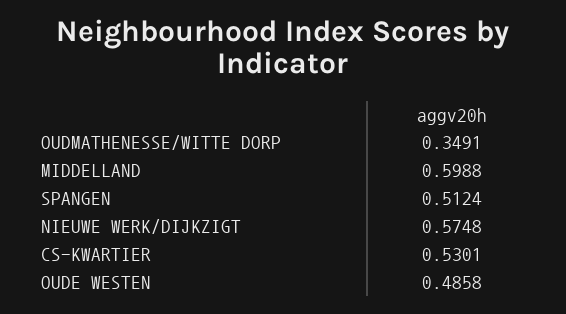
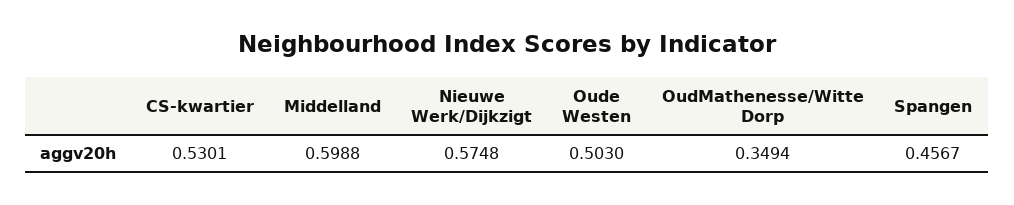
OUDMATHENESSE/WITTE DORP: 0.3491 -> 0.3494
SPANGEN: 0.5124 -> 0.4567
OUDE WESTEN: 0.4858 -> 0.503

